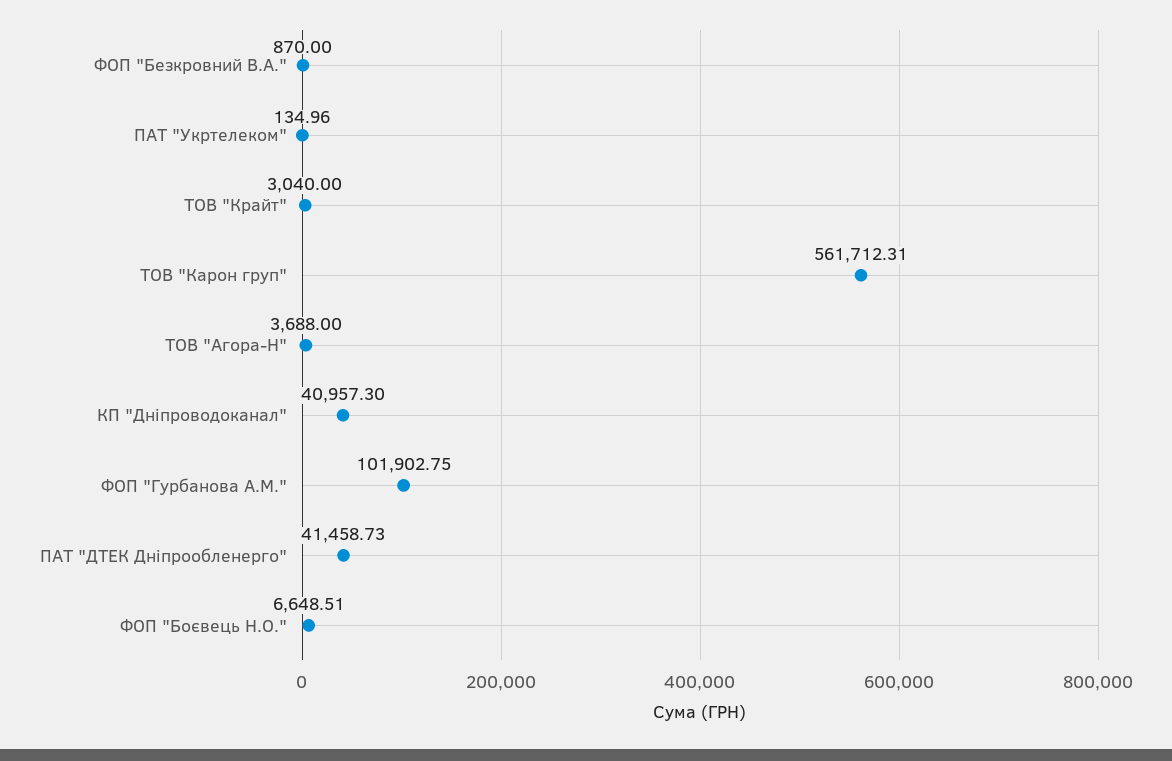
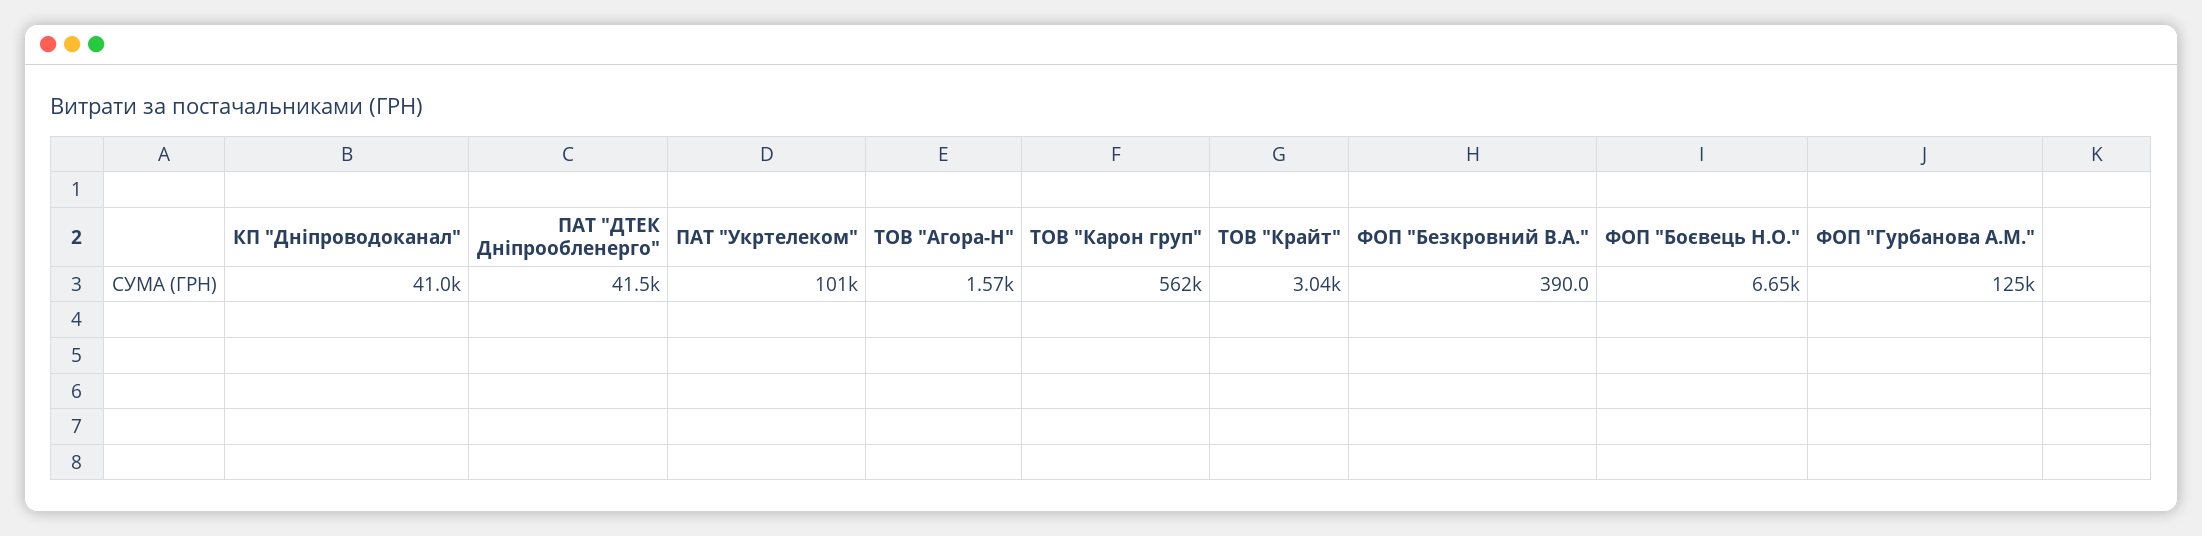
ФОП "Безкровний В.А.": 870 -> 390
ПАТ "Укртелеком": 134.96 -> 101000
ТОВ "Агора-Н": 3688 -> 1570
ФОП "Гурбанова А.М.": 101902.75 -> 125000

